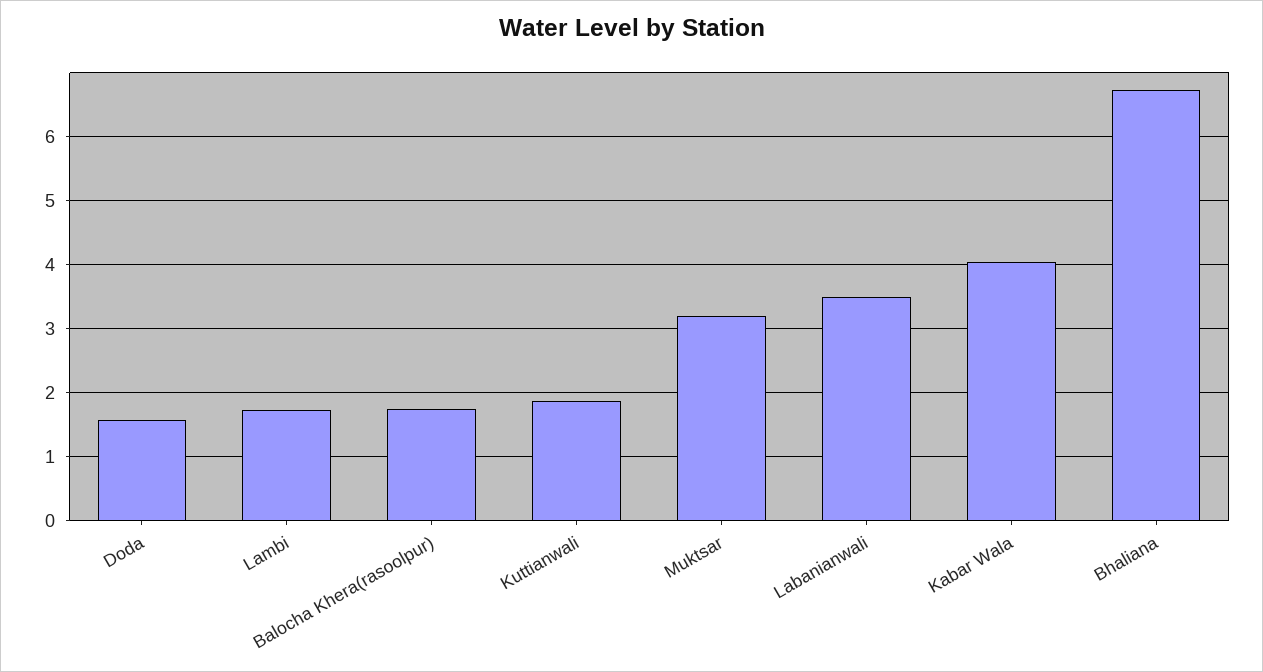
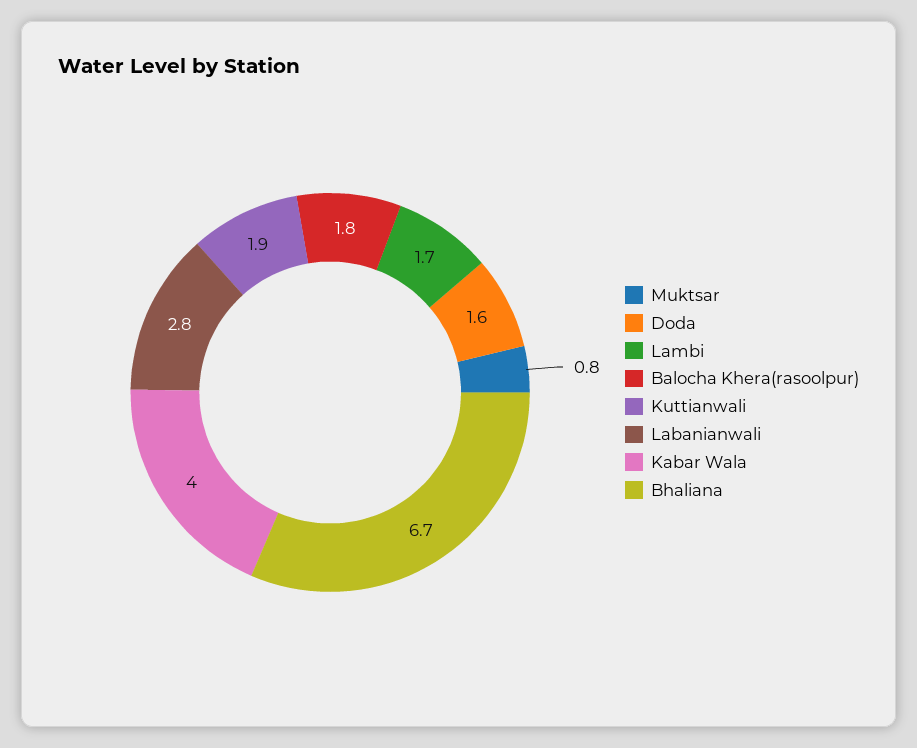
Muktsar: 3.2 -> 0.8
Labanianwali: 3.5 -> 2.8

